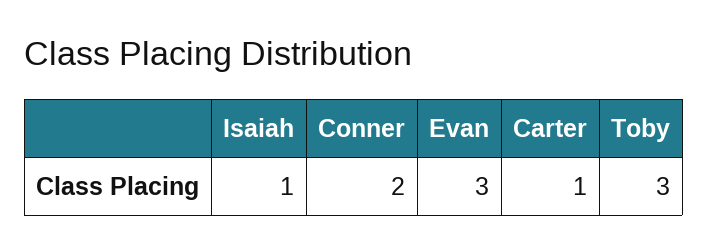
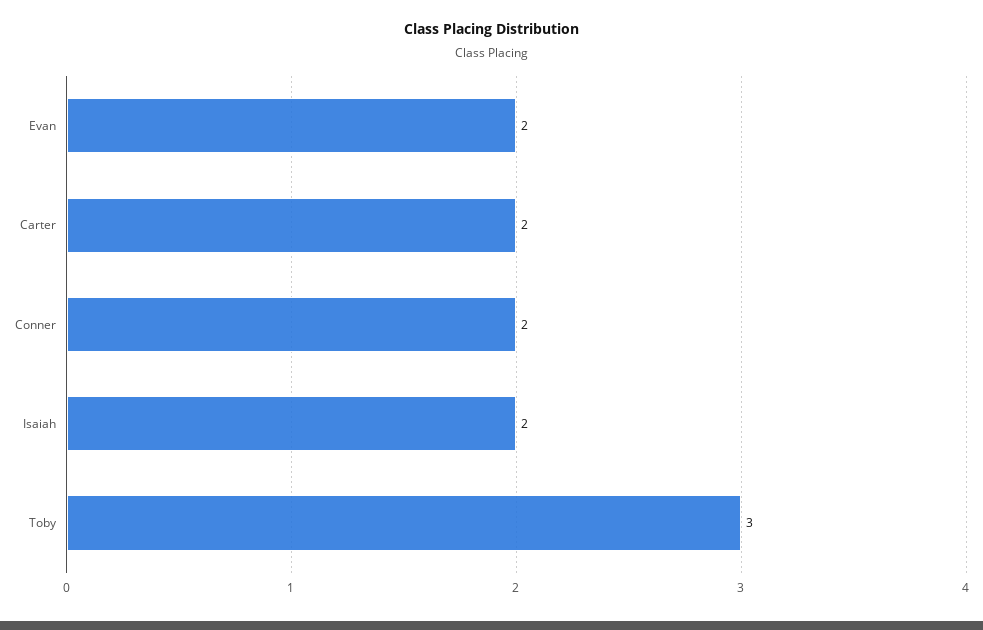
Isaiah: 1 -> 2
Evan: 3 -> 2
Carter: 1 -> 2

